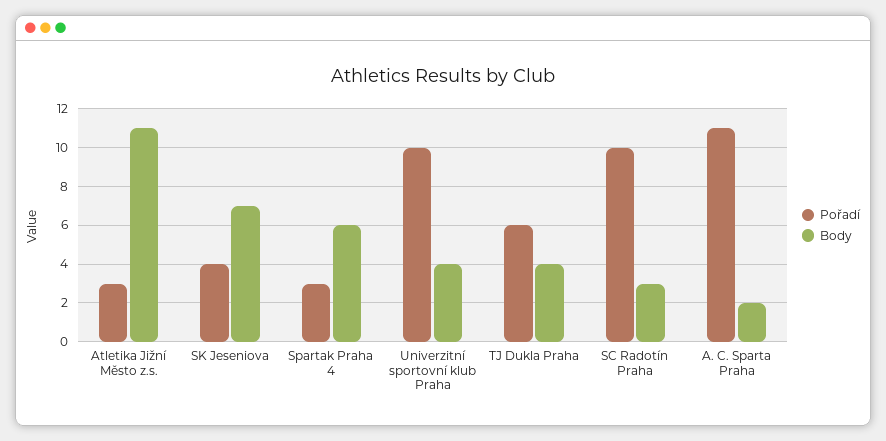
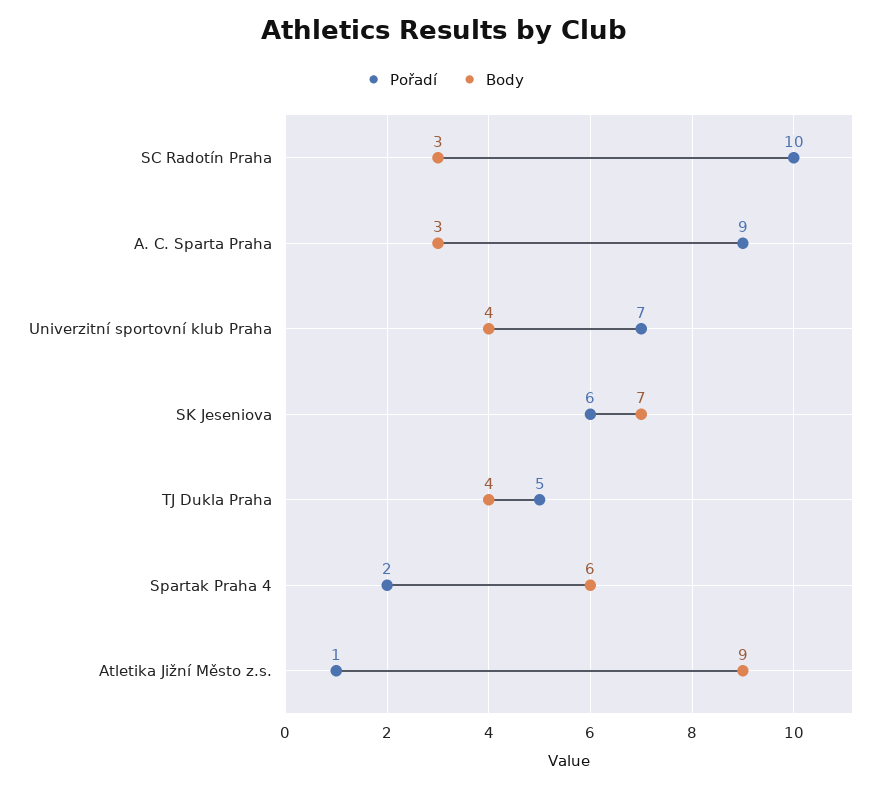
Pořadí, Atletika Jižní Město z.s.: 3 -> 1
Body, Atletika Jižní Město z.s.: 11 -> 9
Pořadí, SK Jeseniova: 4 -> 6
Pořadí, Spartak Praha 4: 3 -> 2
Pořadí, Univerzitní sportovní klub Praha: 10 -> 7
Pořadí, TJ Dukla Praha: 6 -> 5
Pořadí, A. C. Sparta Praha: 11 -> 9
Body, A. C. Sparta Praha: 2 -> 3

